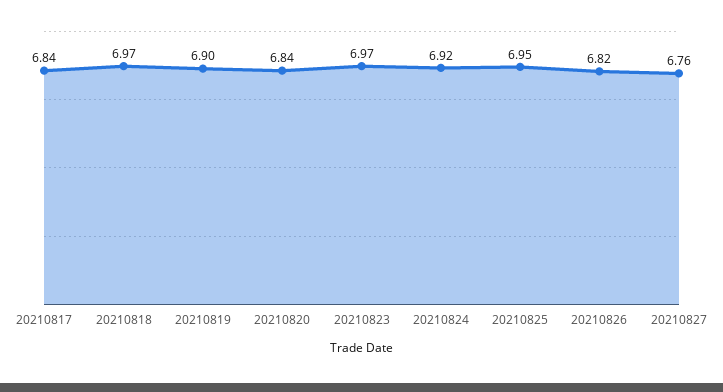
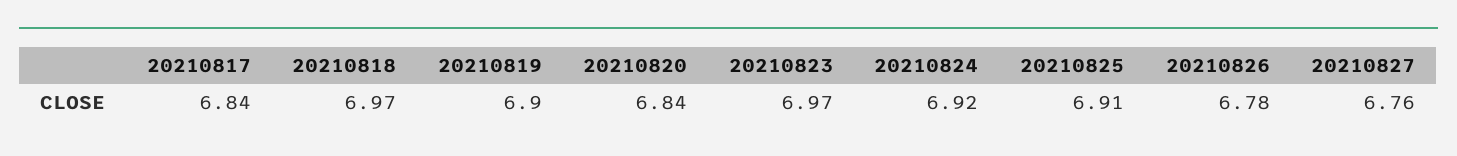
20210825: 6.95 -> 6.91
20210826: 6.82 -> 6.78

